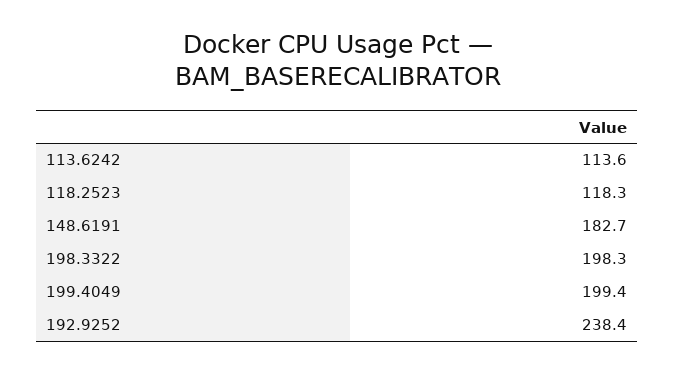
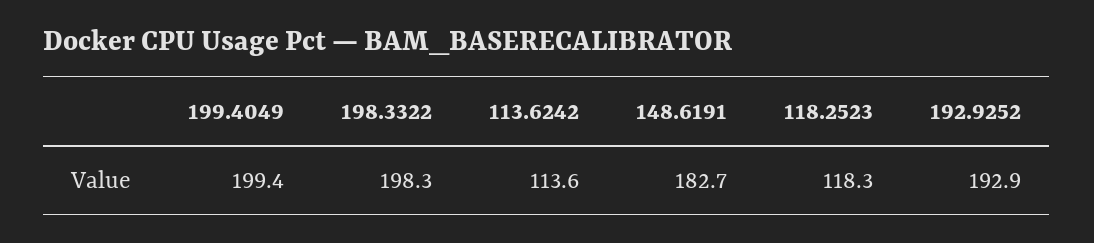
192.9252: 238.4 -> 192.9

